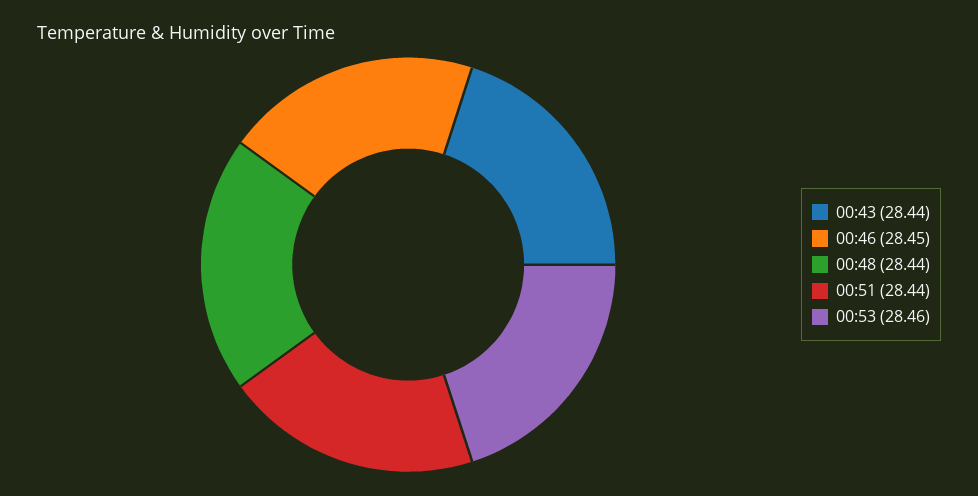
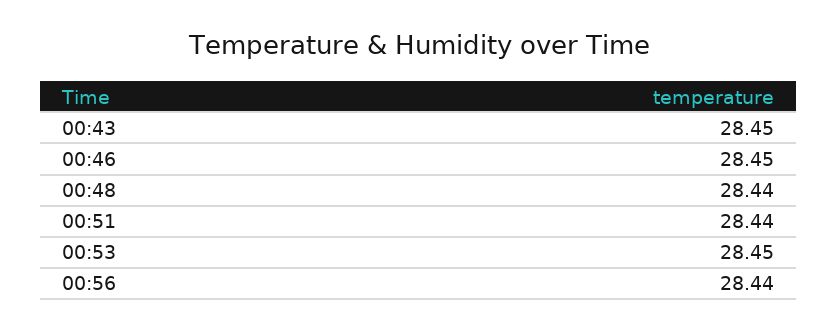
00:43: 28.44 -> 28.45
00:53: 28.46 -> 28.45
00:56: none -> 28.44

